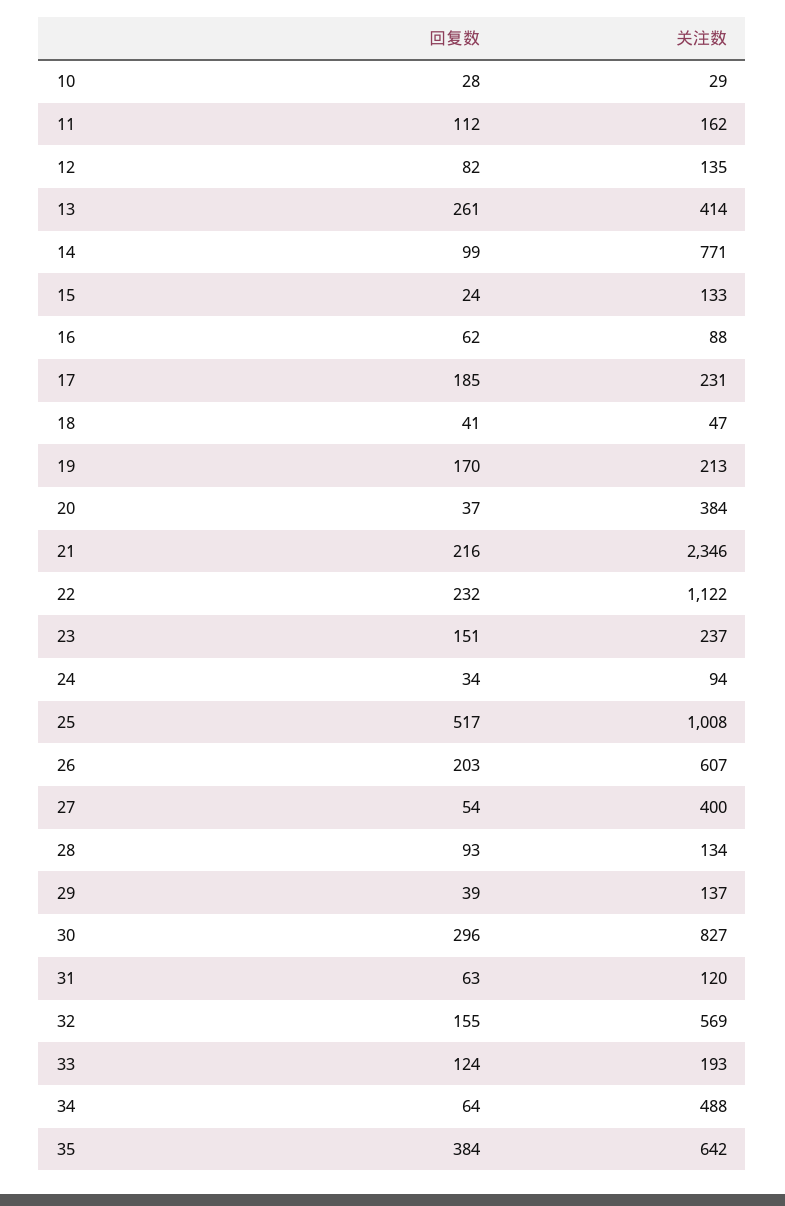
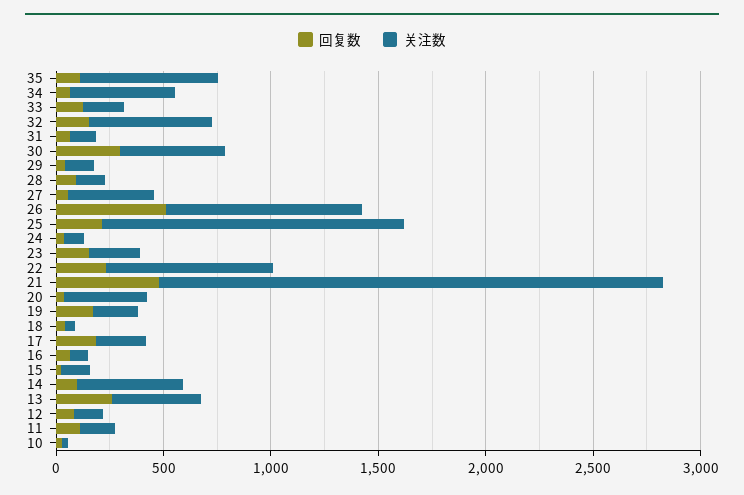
关注数, 14: 771 -> 500
回复数, 21: 216 -> 500
关注数, 22: 1122 -> 800
回复数, 25: 517 -> 200
关注数, 25: 1008 -> 1400
回复数, 26: 203 -> 500
关注数, 26: 607 -> 900
关注数, 30: 827 -> 500
回复数, 35: 384 -> 100

